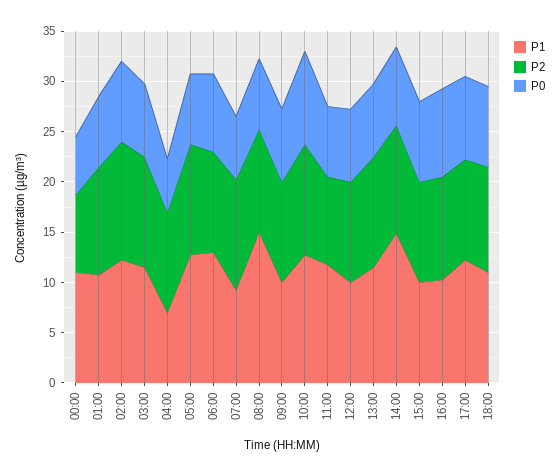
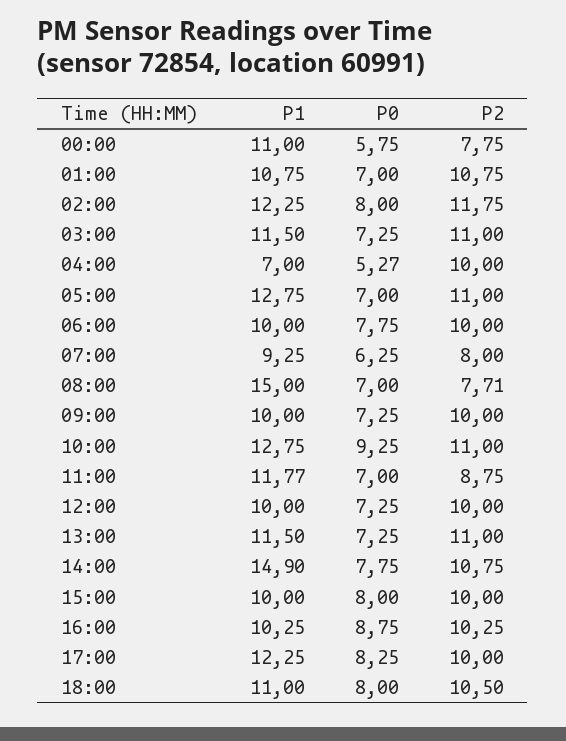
P1, 06:00: 13 -> 10
P2, 07:00: 11 -> 8
P2, 08:00: 10 -> 7.71

